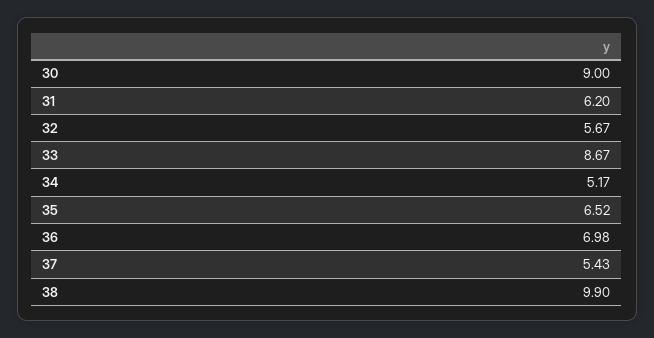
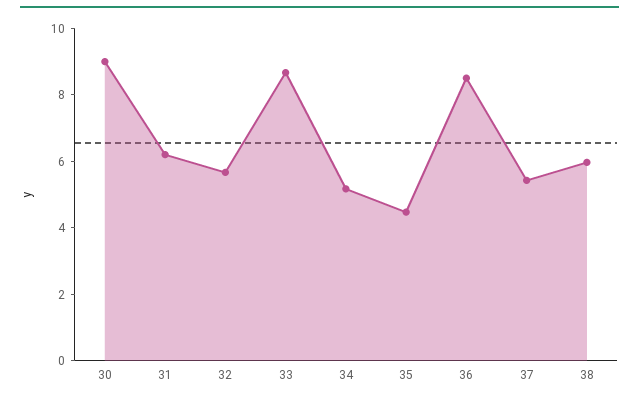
35: 6.52 -> 4.5
36: 6.98 -> 8.5
38: 9.9 -> 6

